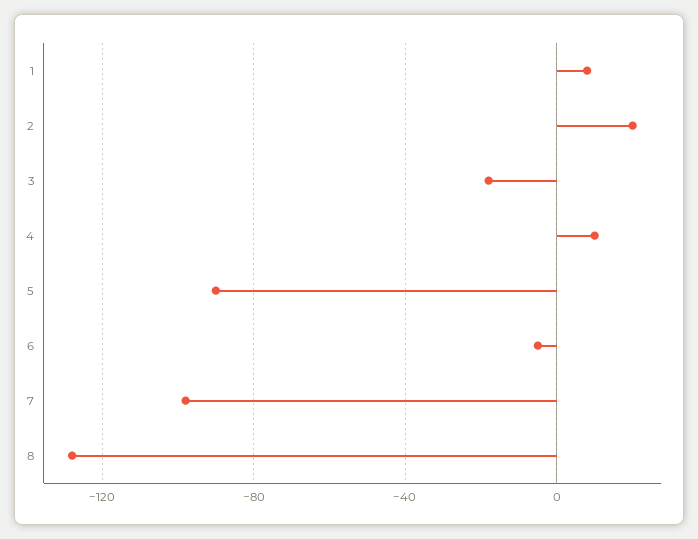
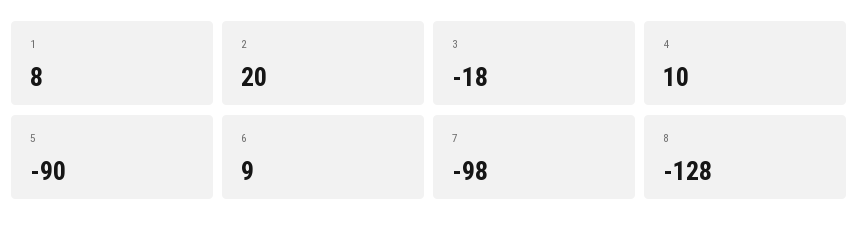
6: -5 -> 9

